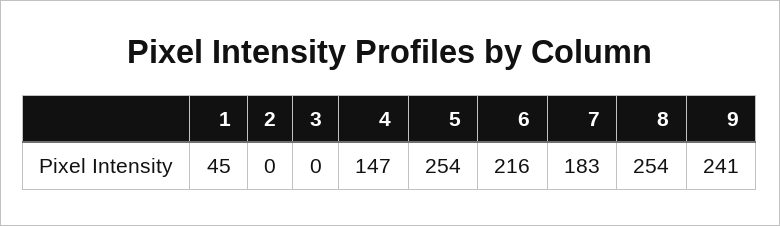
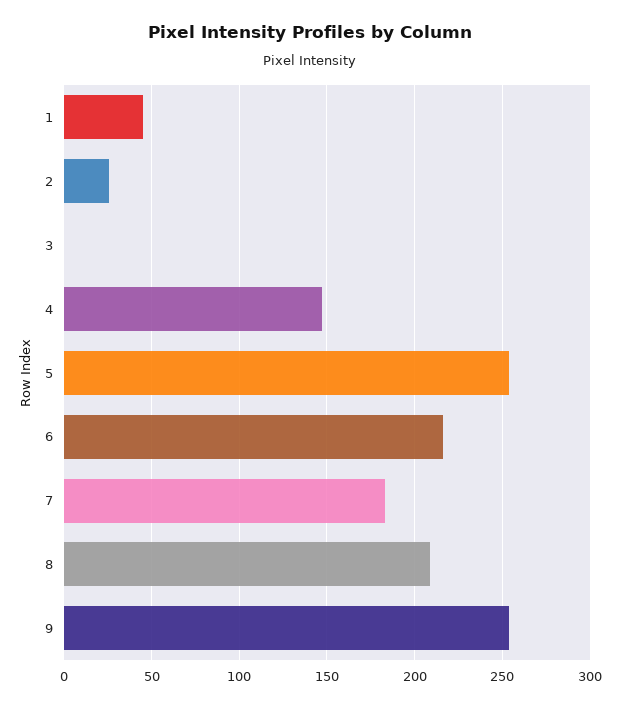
2: 0 -> 25
8: 254 -> 210
9: 241 -> 255

